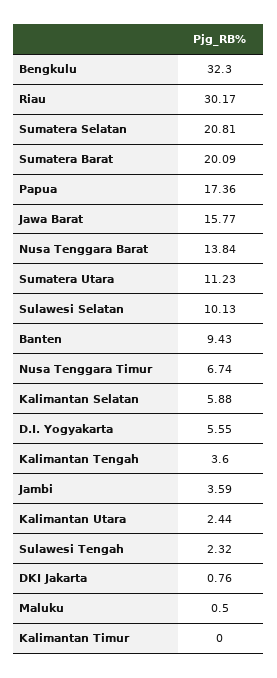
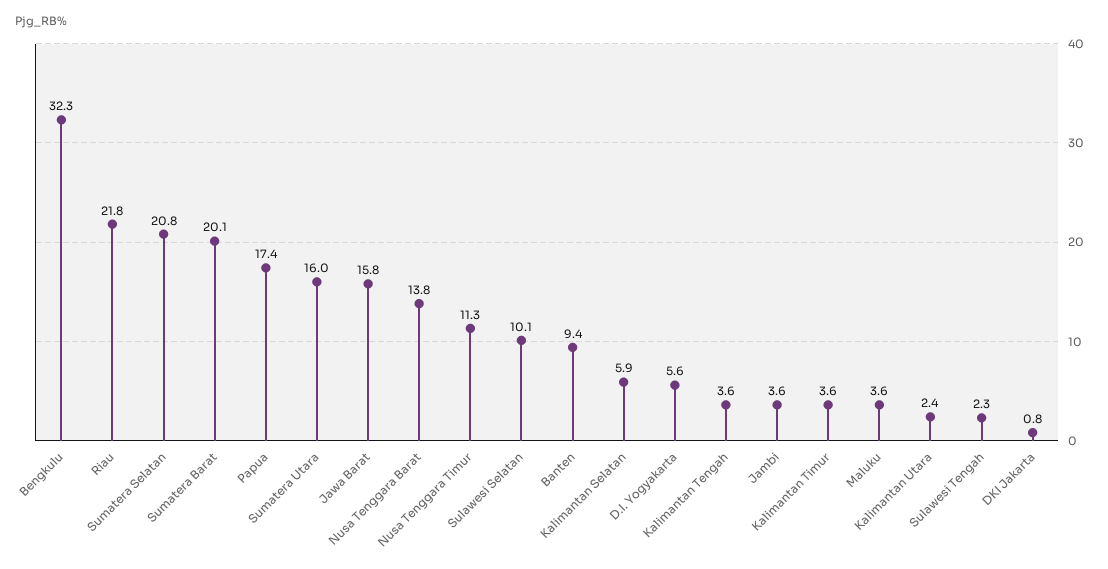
Riau: 30.17 -> 21.8
Sumatera Utara: 11.23 -> 16
Nusa Tenggara Timur: 6.74 -> 11.3
Maluku: 0.5 -> 3.6
Kalimantan Timur: 0 -> 3.6

